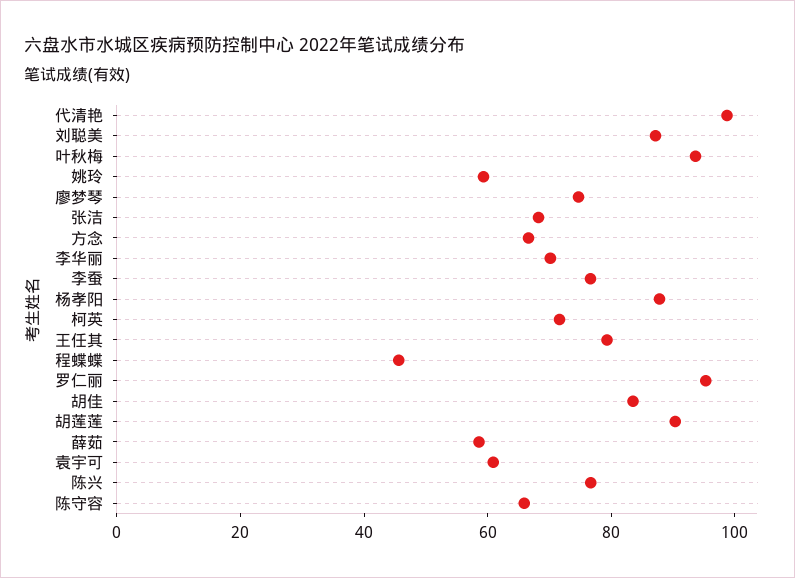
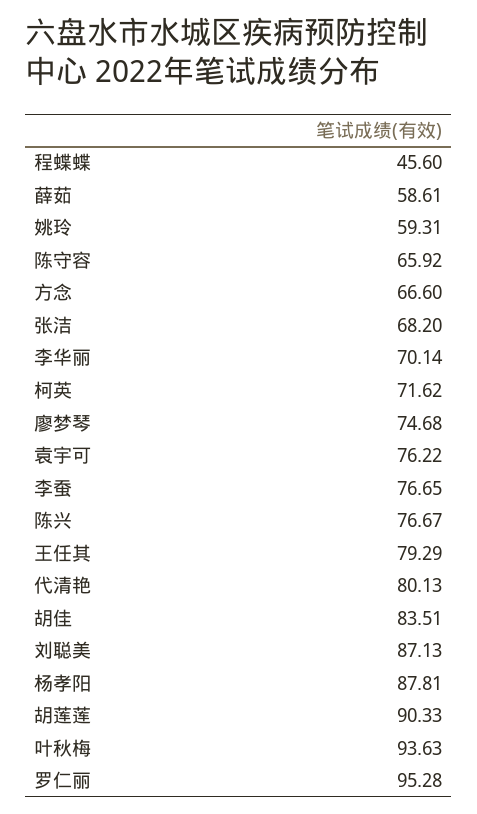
代清艳: 100 -> 80.13
袁宇可: 60 -> 76.22

